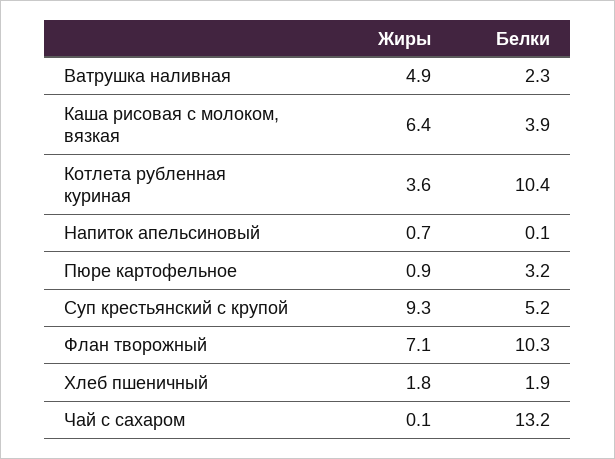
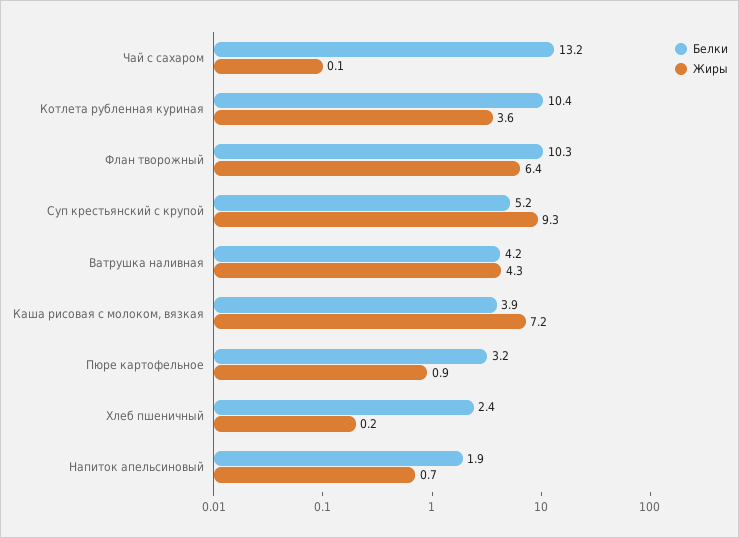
Жиры, Ватрушка наливная: 4.9 -> 4.3
Белки, Ватрушка наливная: 2.3 -> 4.2
Жиры, Каша рисовая с молоком, вязкая: 6.4 -> 7.2
Белки, Напиток апельсиновый: 0.1 -> 1.9
Жиры, Флан творожный: 7.1 -> 6.4
Жиры, Хлеб пшеничный: 1.8 -> 0.2
Белки, Хлеб пшеничный: 1.9 -> 2.4

